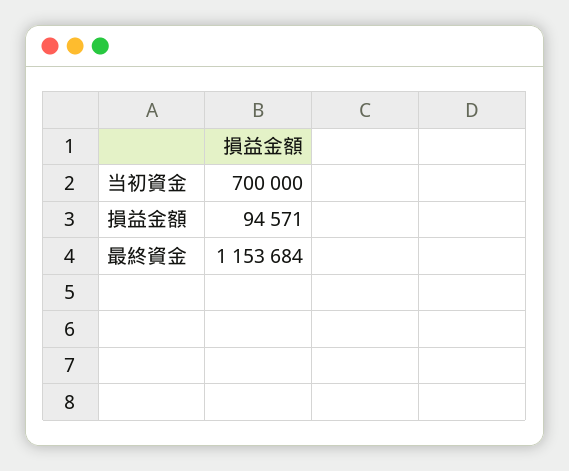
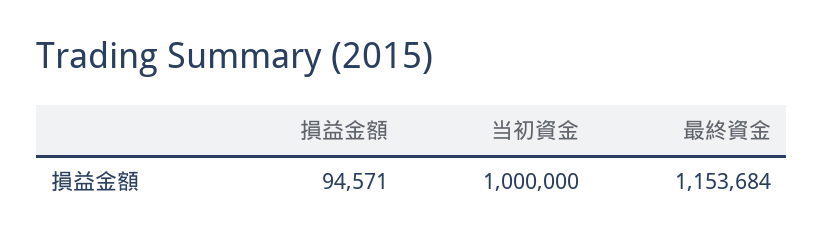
当初資金: 700000 -> 1000000

